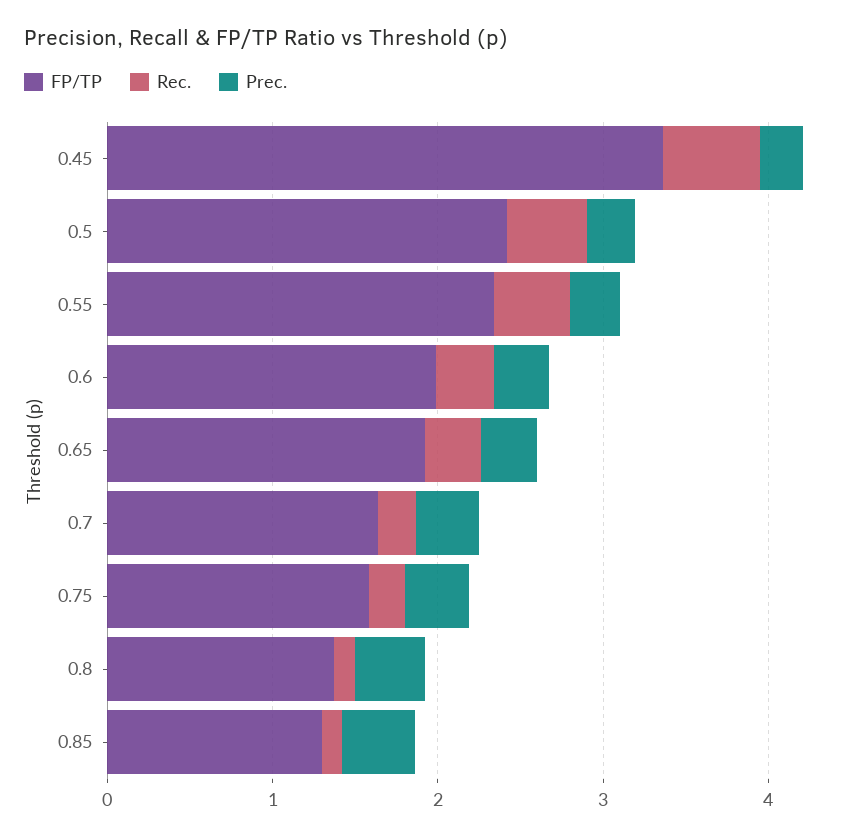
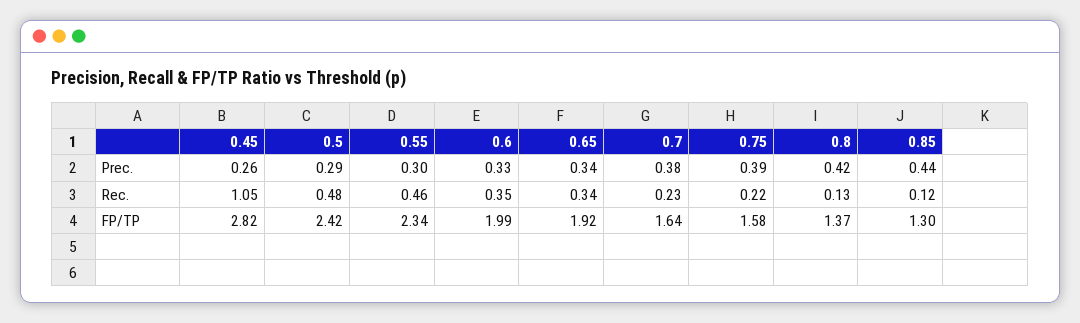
FP/TP, 0.45: 3.4 -> 2.82
Rec., 0.45: 0.6 -> 1.05

